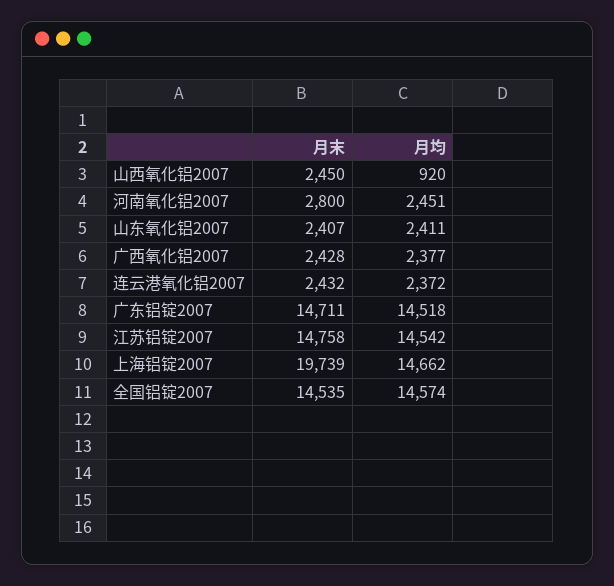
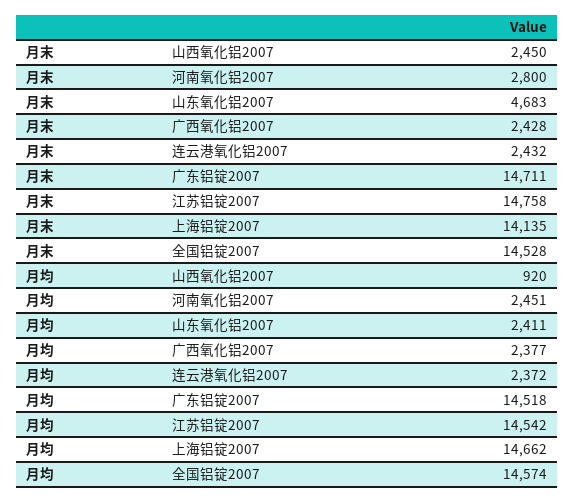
月末, 山东氧化铝2007: 2407 -> 4683
月末, 上海铝锭2007: 19739 -> 14135
月末, 全国铝锭2007: 14535 -> 14528

